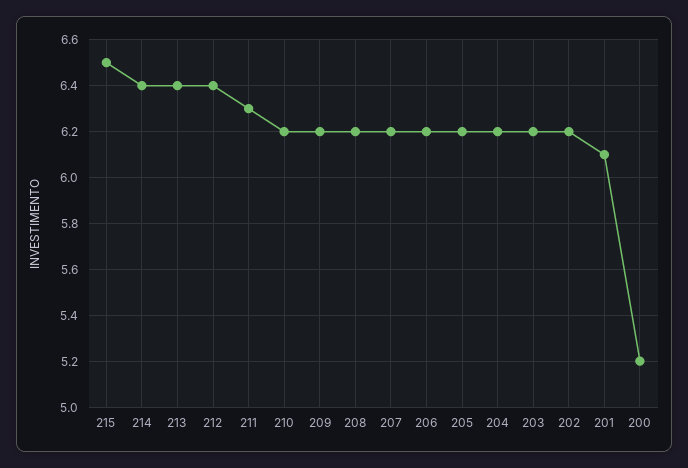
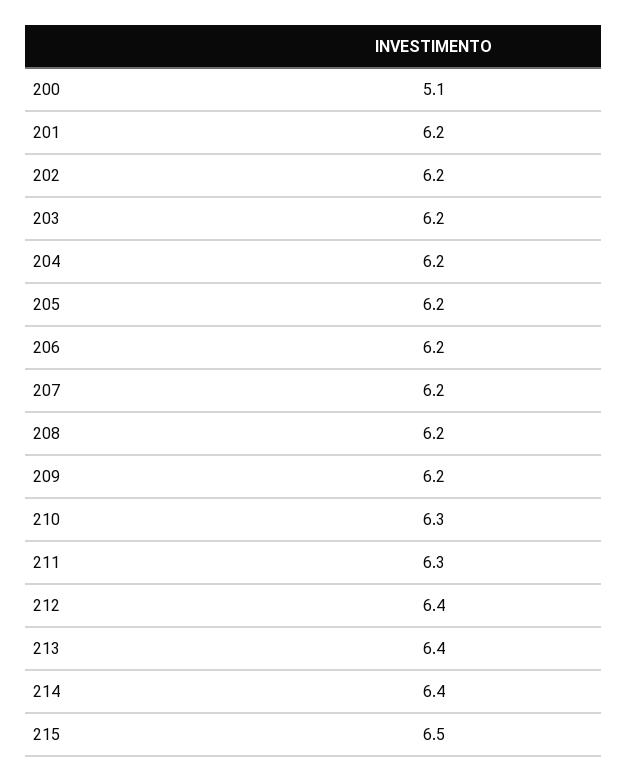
210: 6.2 -> 6.3
201: 6.1 -> 6.2
200: 5.2 -> 5.1

